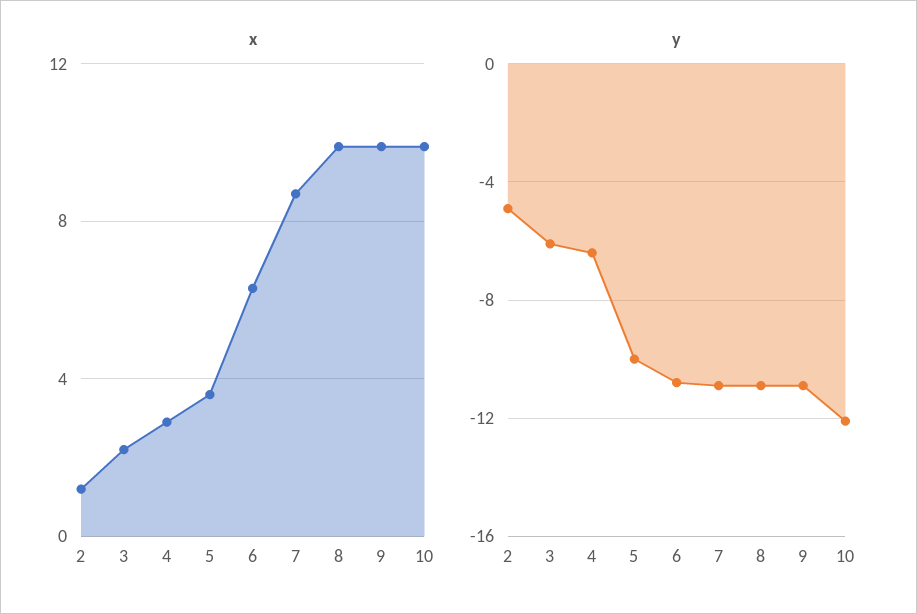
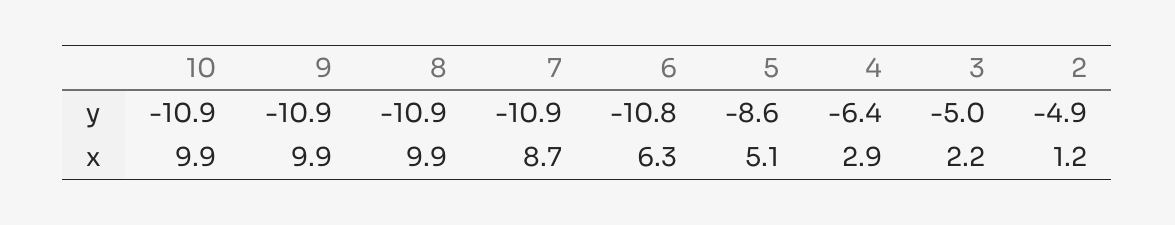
x, 5: 3.5 -> 5.1
y, 3: -6 -> -5
y, 5: -10 -> -8.6
y, 10: -12 -> -10.9

